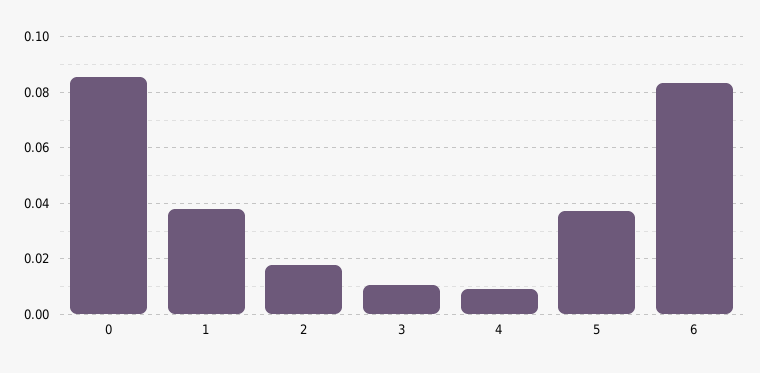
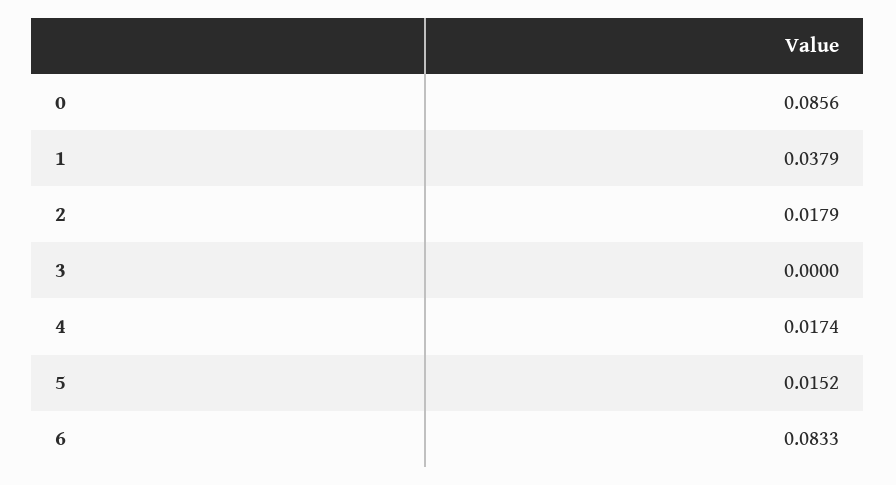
3: 0.01 -> 0
4: 0.01 -> 0.0174
5: 0.0375 -> 0.0152

